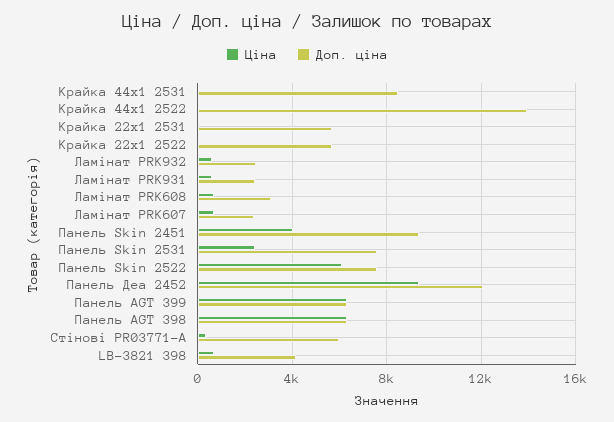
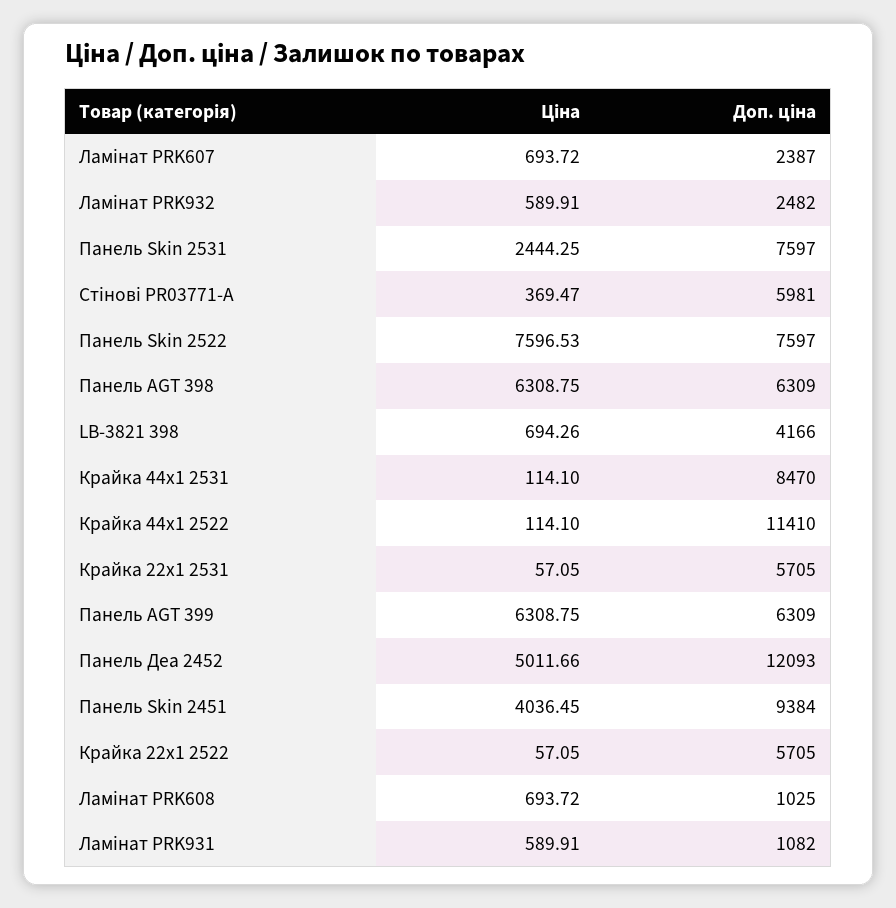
Доп. ціна, Крайка 44x1 2522: 14000 -> 11410
Доп. ціна, Ламінат PRK931: 2500 -> 1082
Доп. ціна, Ламінат PRK608: 3000 -> 1025
Ціна, Панель Skin 2522: 6000 -> 7596.53
Ціна, Панель Деа 2452: 9500 -> 5011.66

